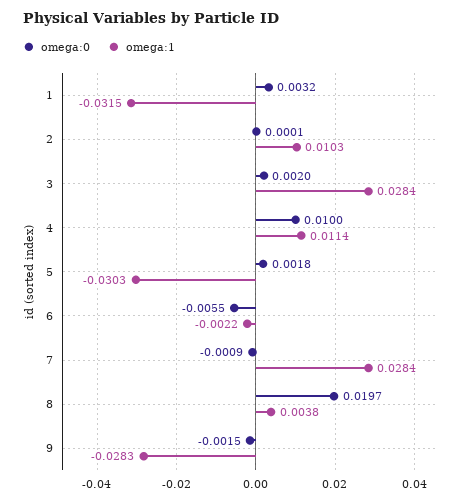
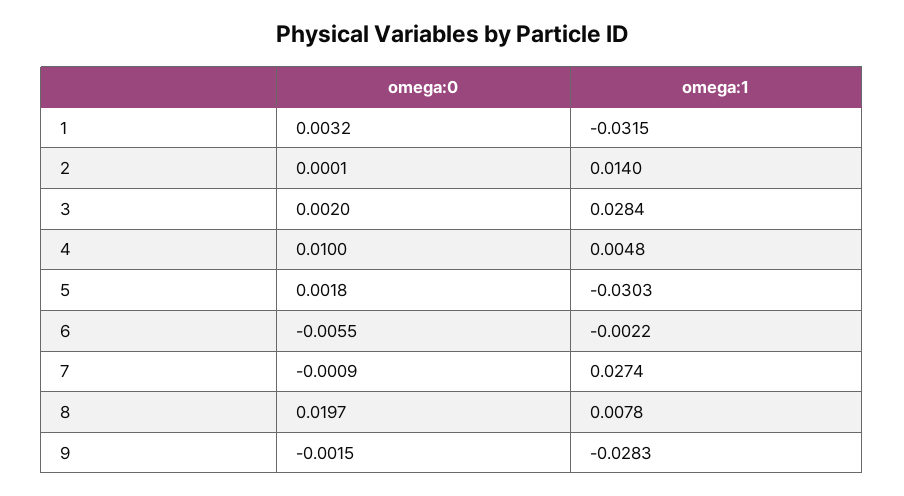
omega:1, 2: 0.0103 -> 0.014
omega:1, 4: 0.0114 -> 0.0048
omega:1, 7: 0.0284 -> 0.0274
omega:1, 8: 0.0038 -> 0.0078

